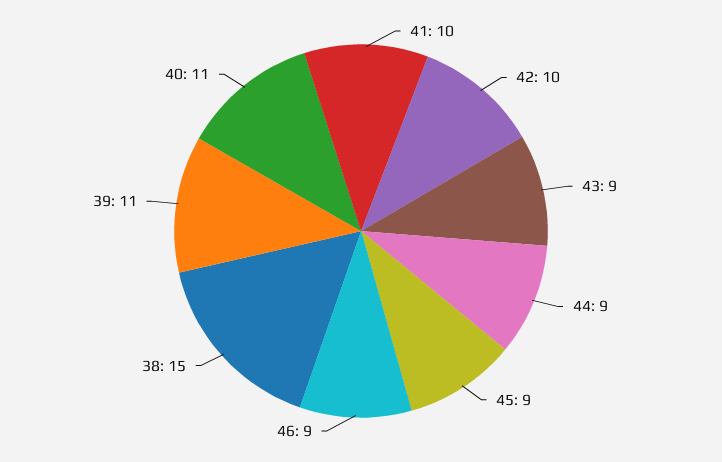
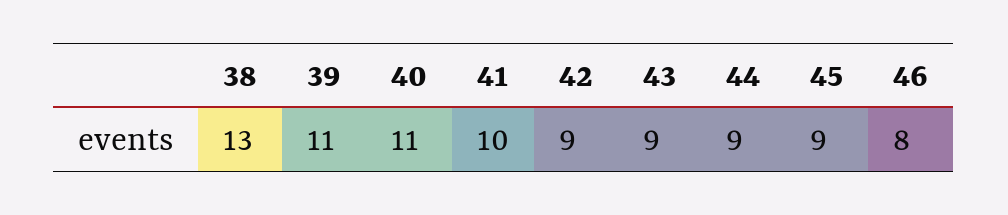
42: 10 -> 9
46: 9 -> 8
38: 15 -> 13

